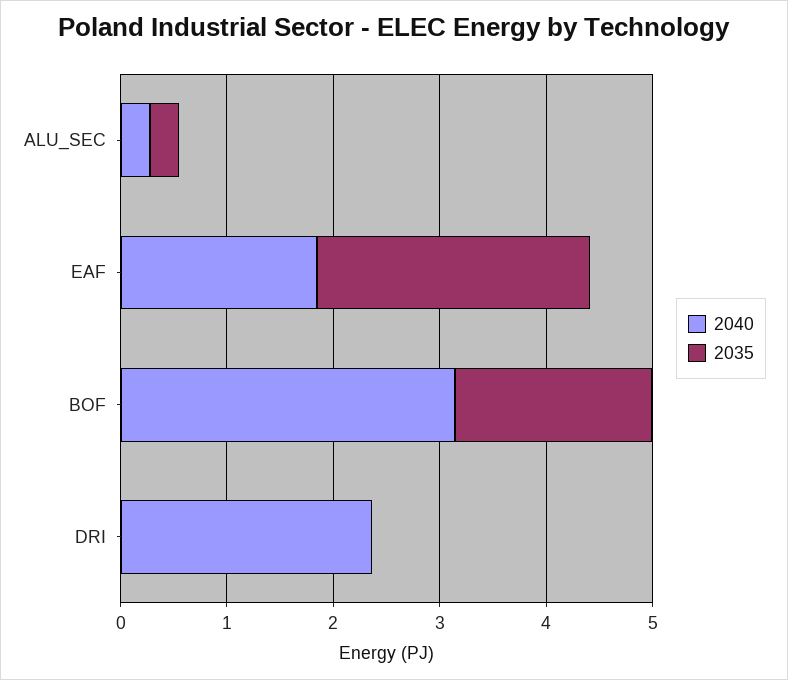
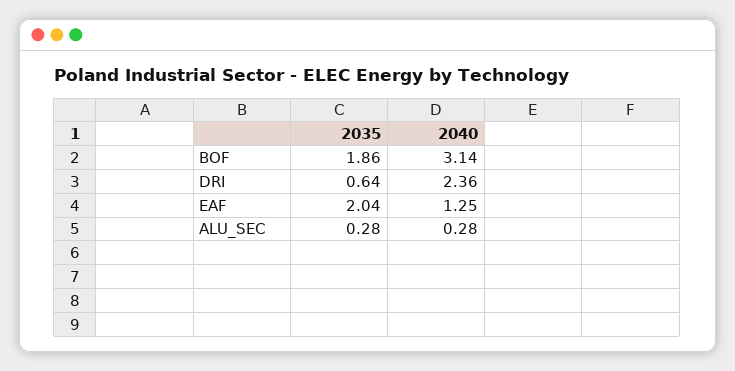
2040, EAF: 1.8 -> 1.25
2035, EAF: 2.6 -> 2.04
2035, DRI: 0 -> 0.64

